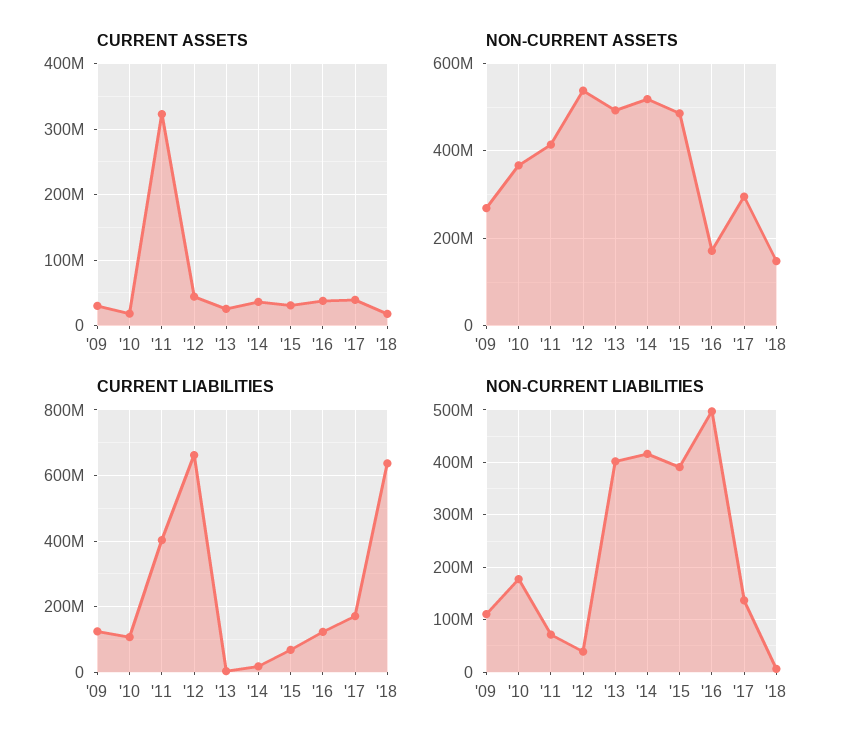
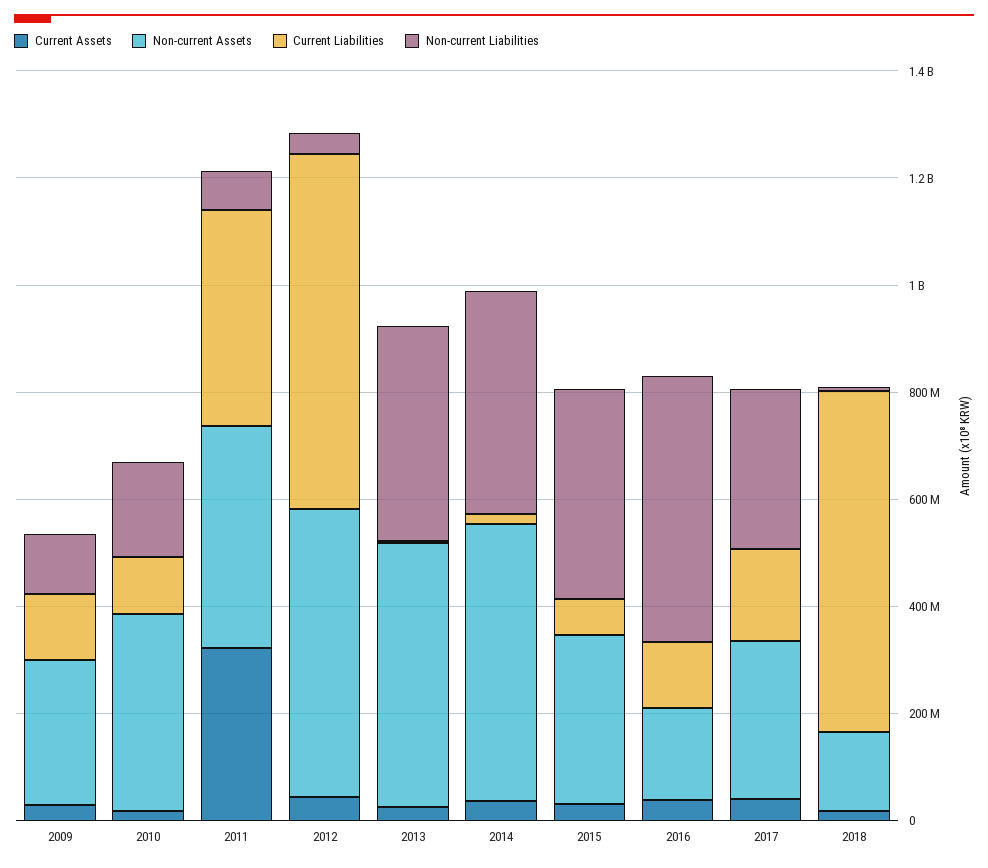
NON-CURRENT ASSETS, '15: 480000000 -> 300000000
NON-CURRENT LIABILITIES, '17: 140000000 -> 300000000

